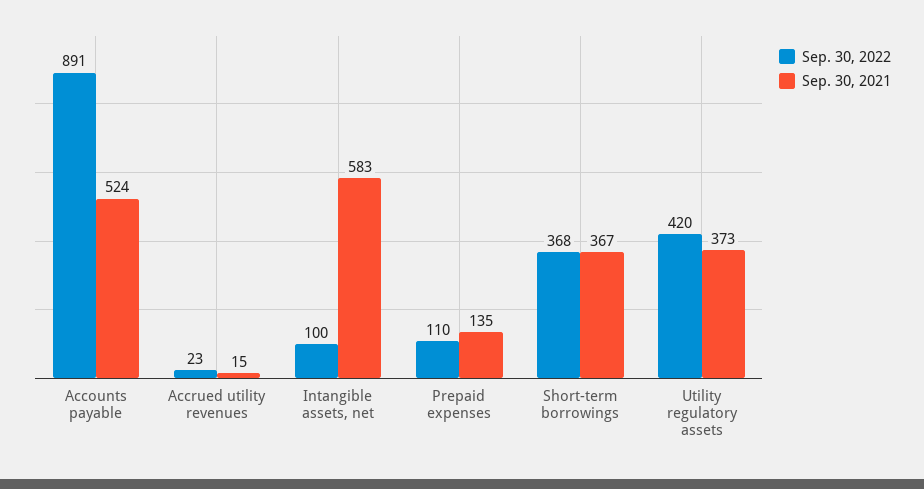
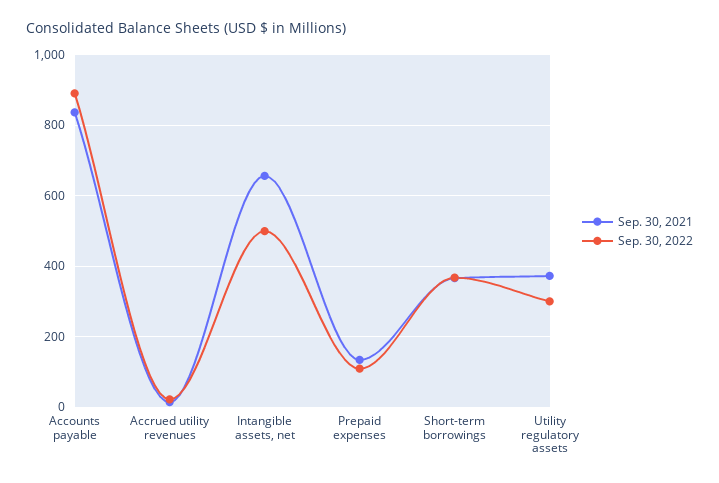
Sep. 30, 2021, Accounts payable: 524 -> 840
Sep. 30, 2022, Intangible assets, net: 100 -> 500
Sep. 30, 2021, Intangible assets, net: 583 -> 660
Sep. 30, 2022, Utility regulatory assets: 420 -> 300

